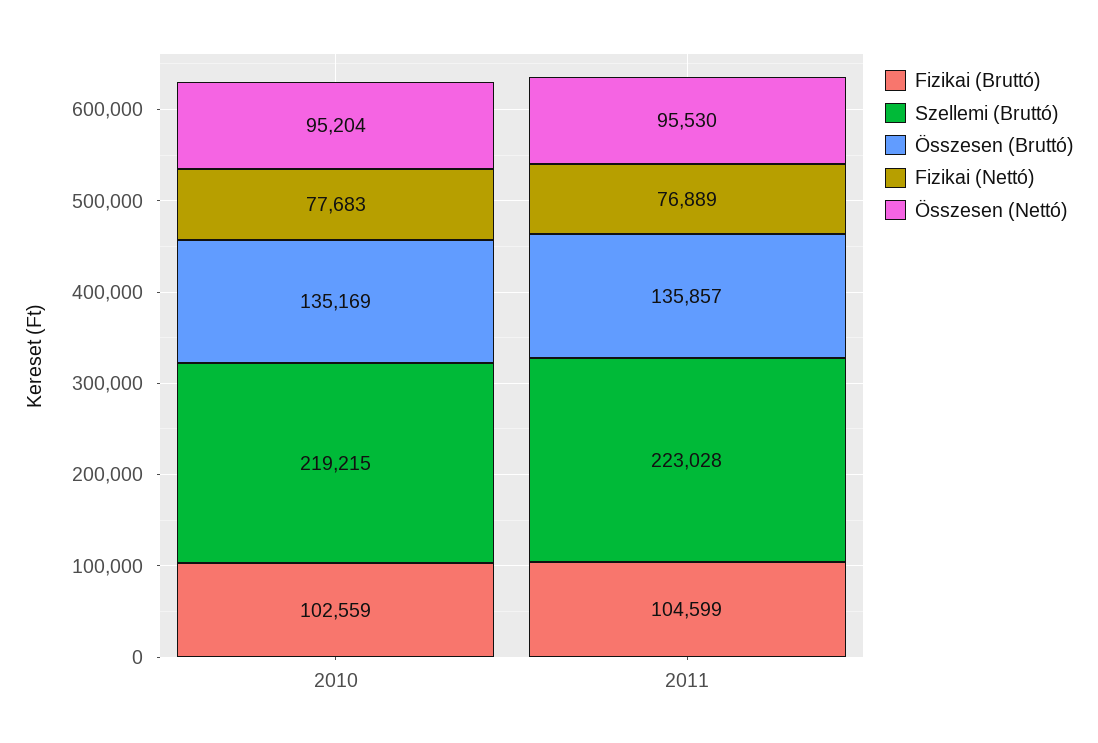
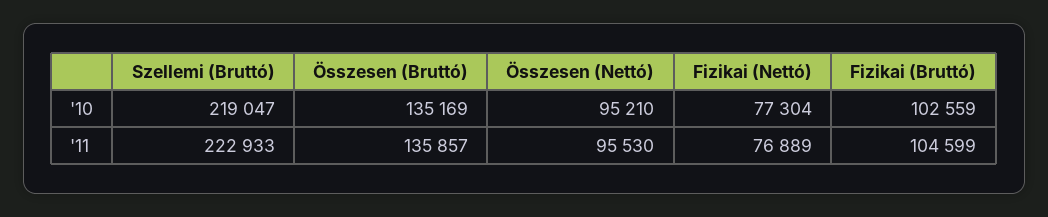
Szellemi (Bruttó), 2010: 219215 -> 219047
Fizikai (Nettó), 2010: 77683 -> 77304
Összesen (Nettó), 2010: 95204 -> 95210
Szellemi (Bruttó), 2011: 223028 -> 222933

